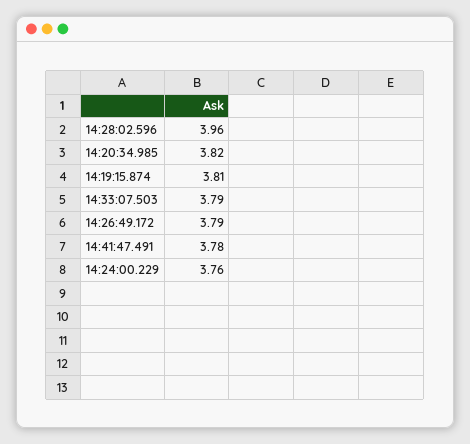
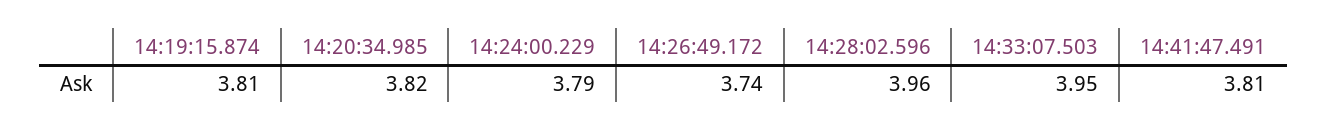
14:33:07.503: 3.79 -> 3.95
14:26:49.172: 3.79 -> 3.74
14:41:47.491: 3.78 -> 3.81
14:24:00.229: 3.76 -> 3.79

